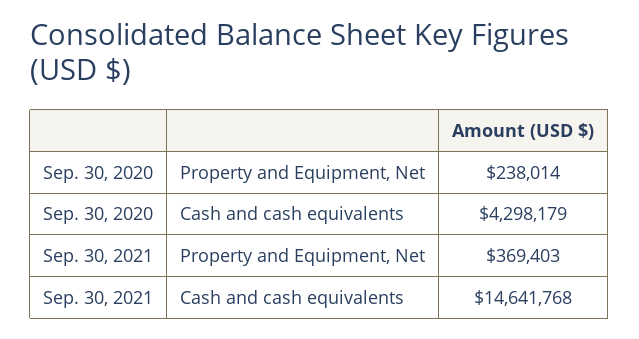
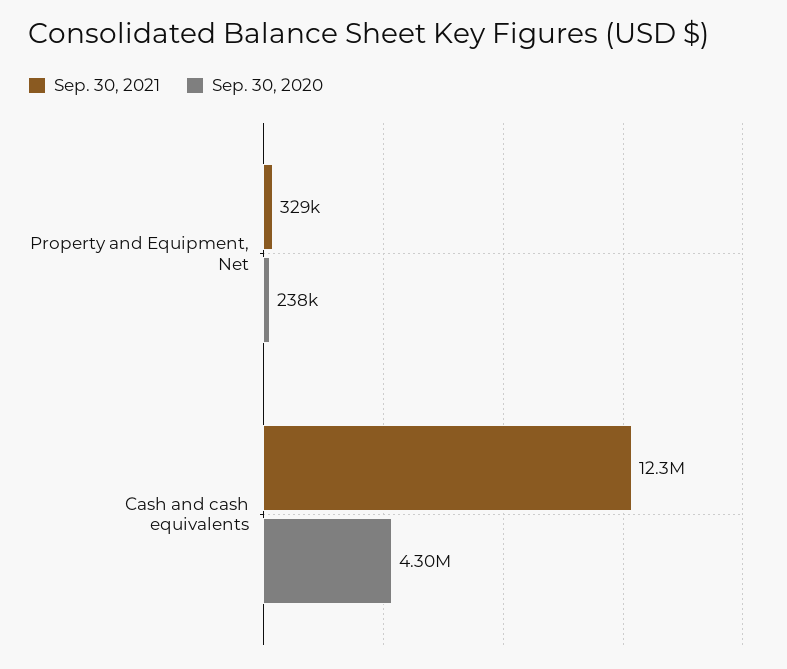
Sep. 30, 2021, Property and Equipment, Net: 369403 -> 329000
Sep. 30, 2021, Cash and cash equivalents: 14641768 -> 12300000

